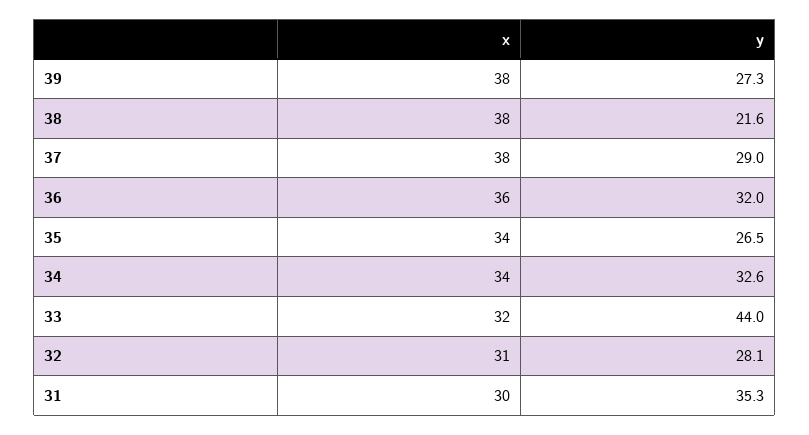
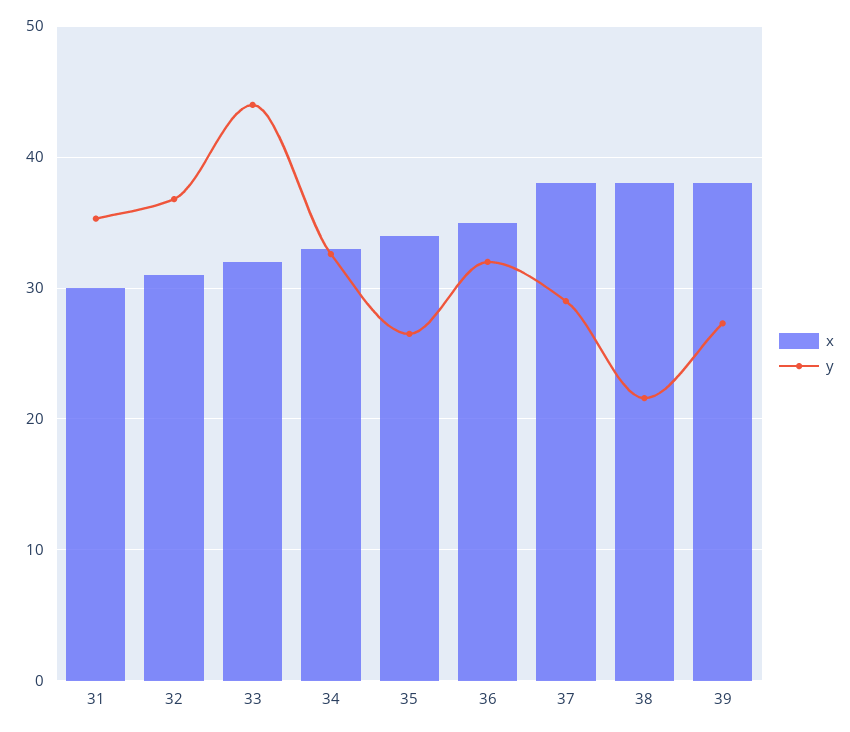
x, 36: 36 -> 35
x, 34: 34 -> 33
y, 32: 28.1 -> 37

